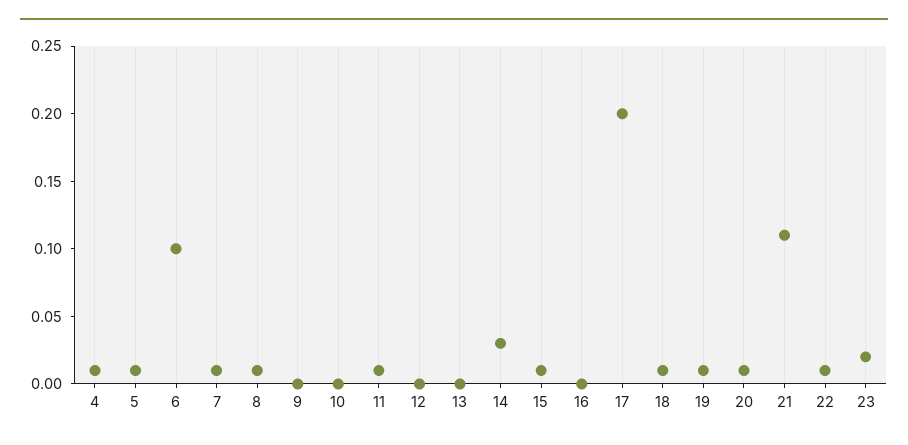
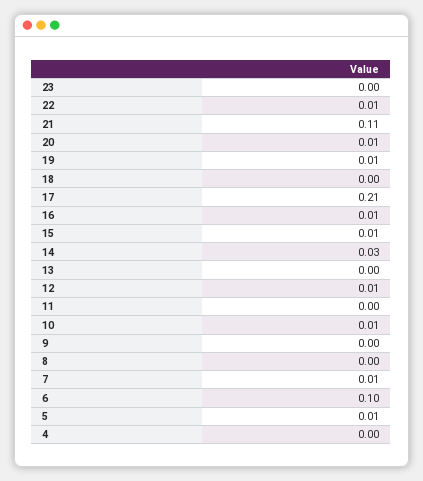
4: 0.01 -> 0
8: 0.01 -> 0
10: 0 -> 0.01
11: 0.01 -> 0
12: 0 -> 0.01
16: 0 -> 0.01
17: 0.2 -> 0.21
18: 0.01 -> 0
23: 0.02 -> 0

